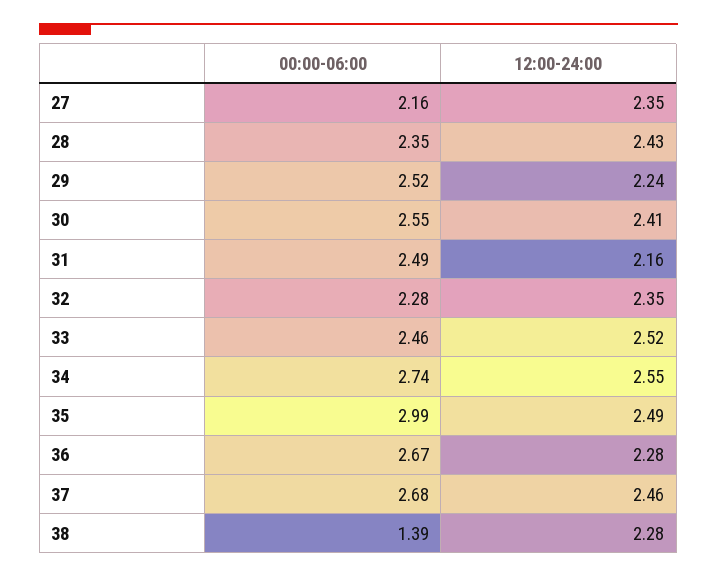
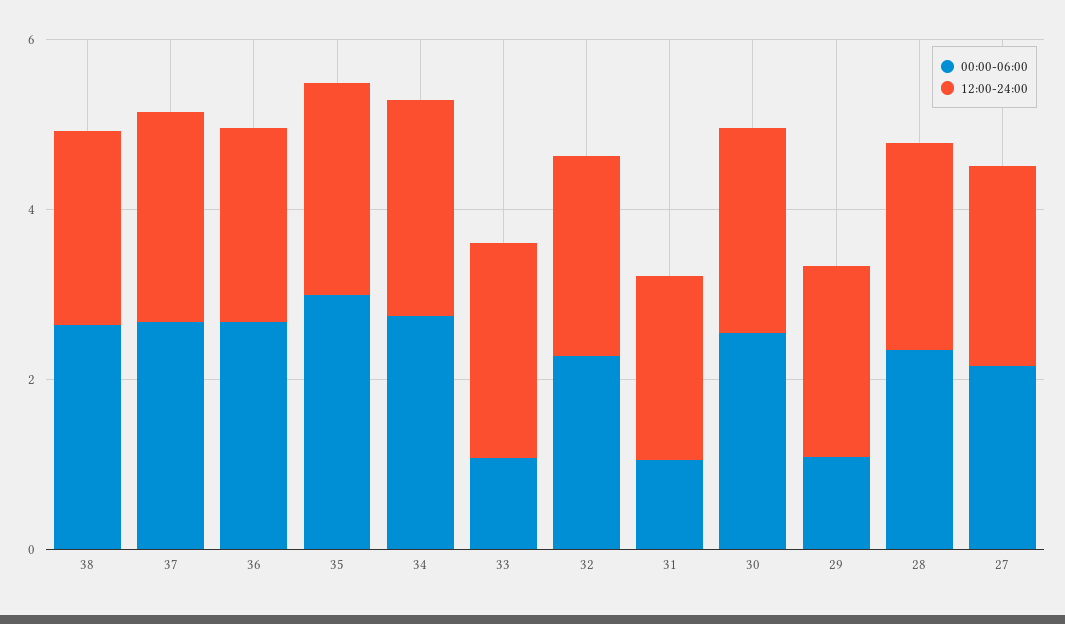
00:00-06:00, 29: 2.52 -> 1
00:00-06:00, 31: 2.49 -> 1
00:00-06:00, 33: 2.46 -> 1
00:00-06:00, 38: 1.39 -> 2.5

